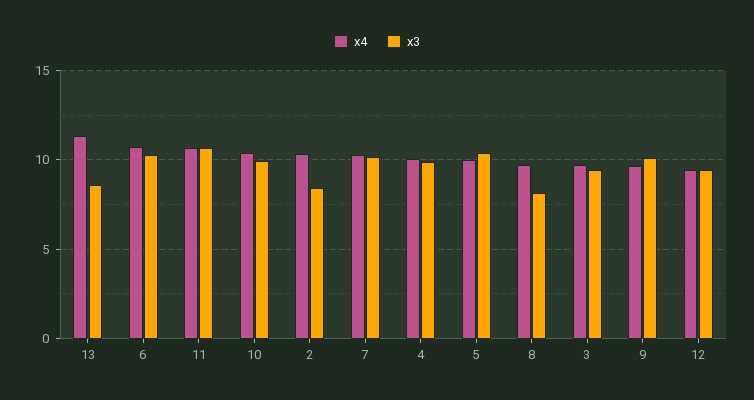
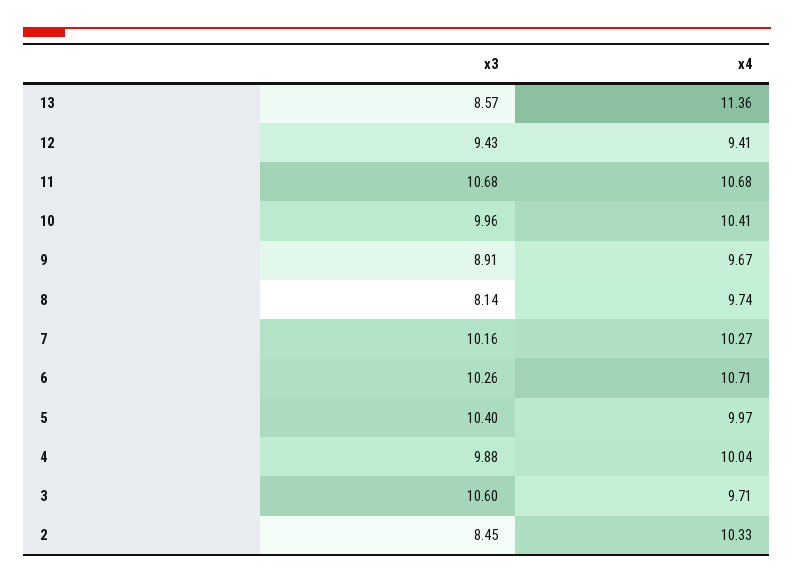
x3, 3: 9.5 -> 10.6
x3, 9: 10 -> 8.91

